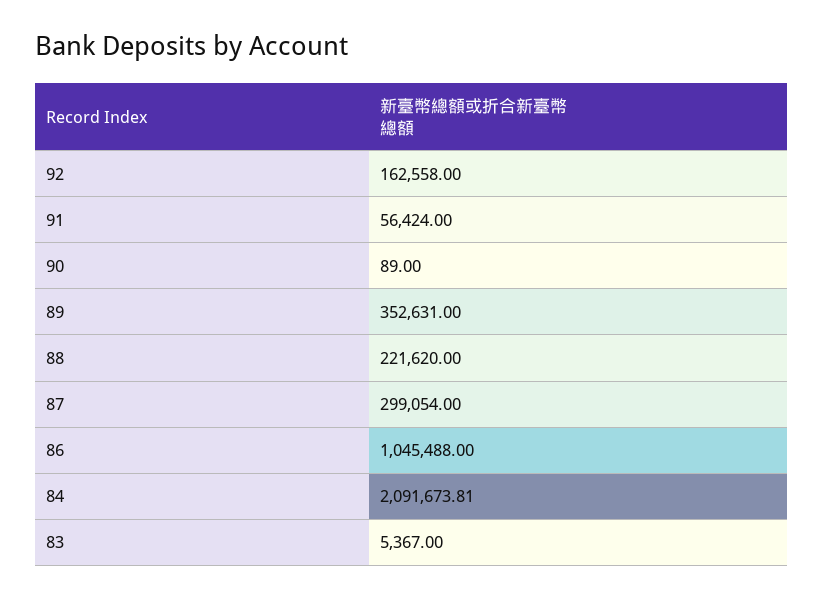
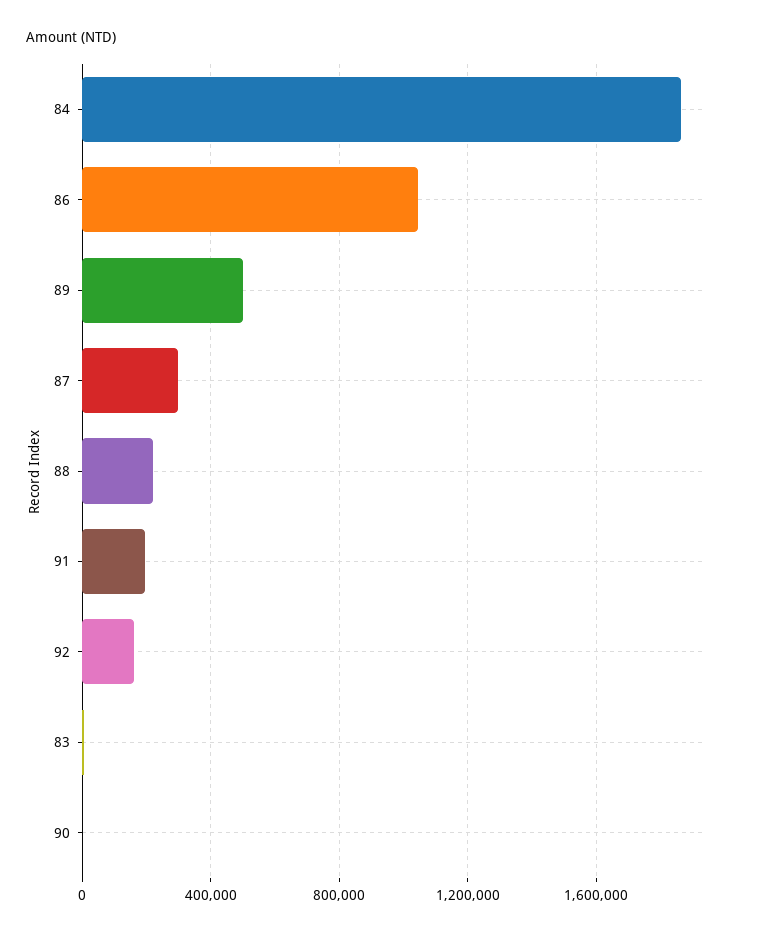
91: 56424 -> 200000
89: 352631 -> 500000
84: 2091673.81 -> 1850000

